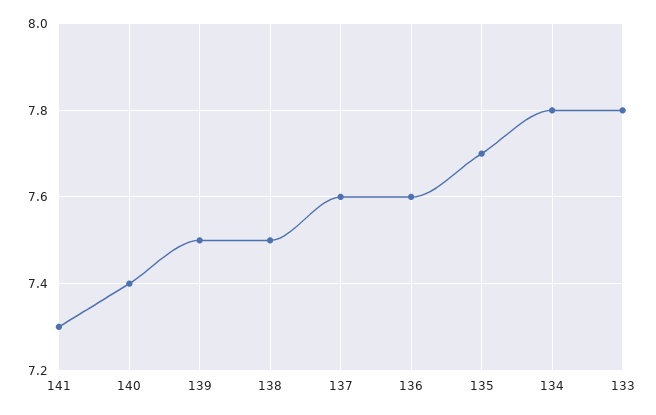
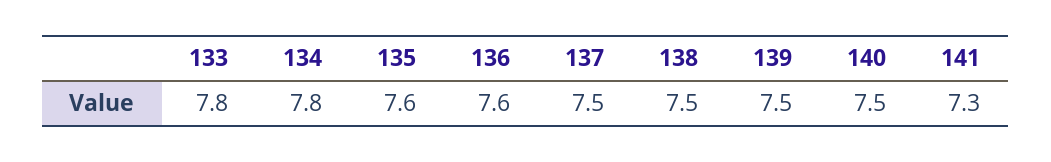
140: 7.4 -> 7.5
137: 7.6 -> 7.5
135: 7.7 -> 7.6

